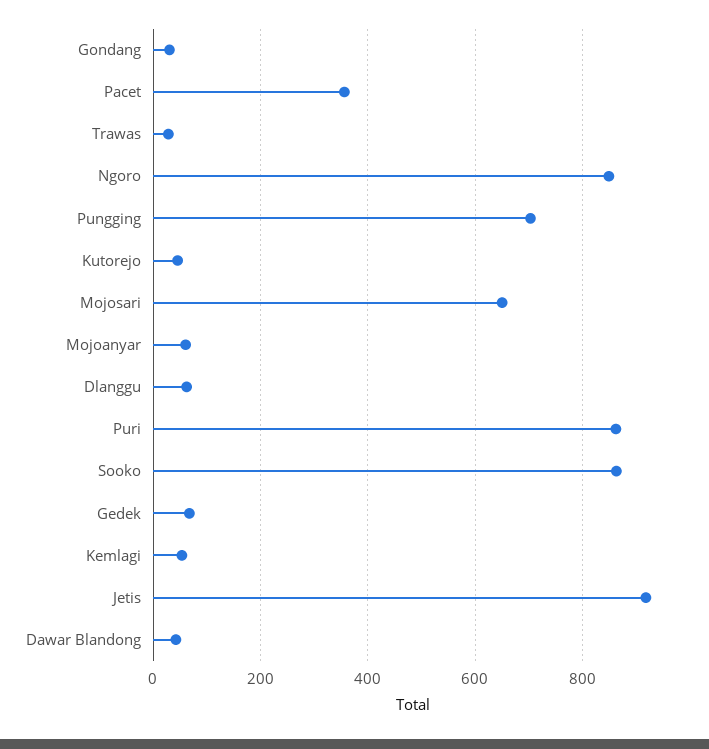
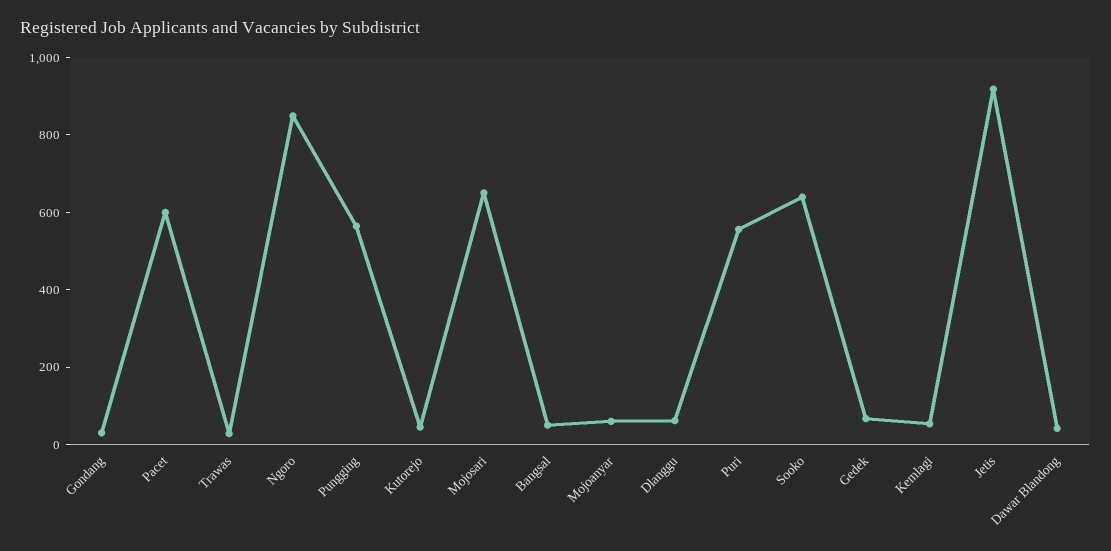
Pacet: 360 -> 600
Pungging: 700 -> 550
Puri: 860 -> 550
Sooko: 860 -> 650
Bangsal: none -> 50

